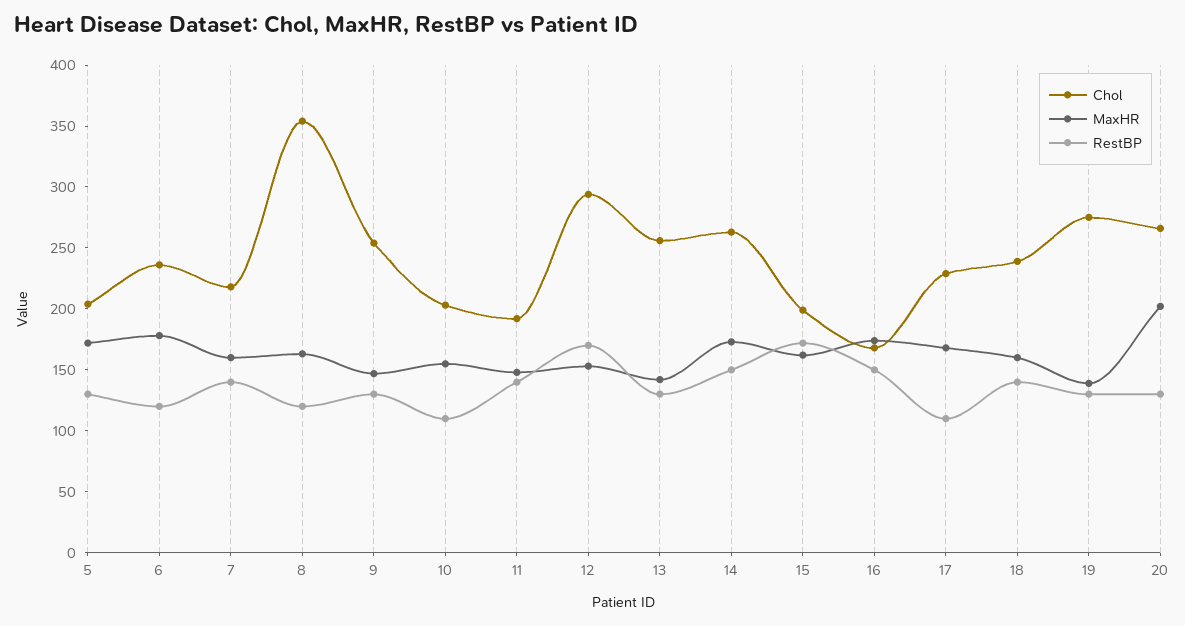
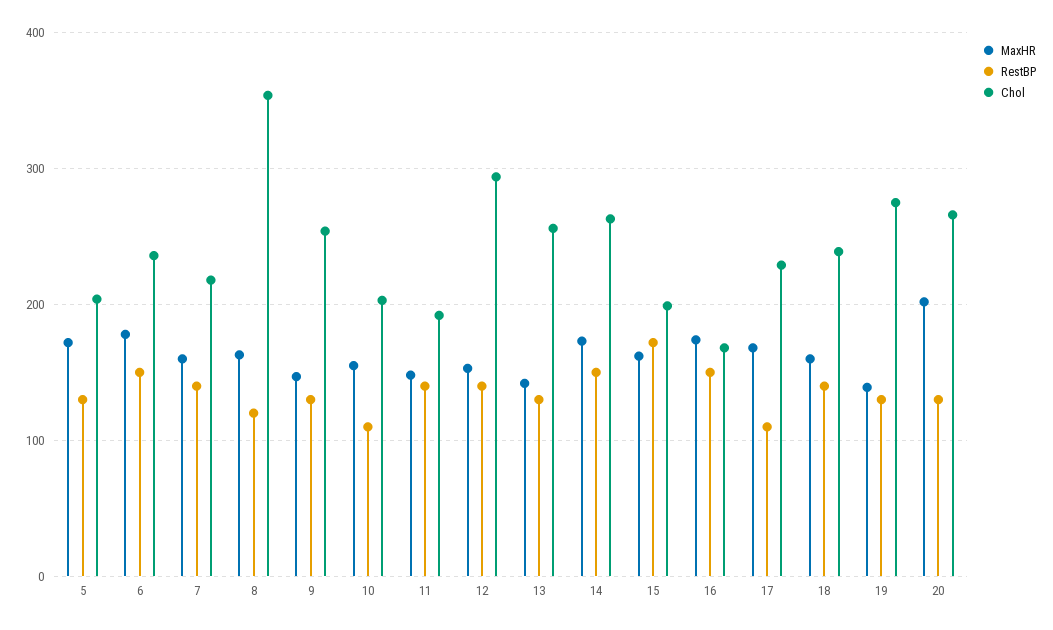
RestBP, 6: 120 -> 150
RestBP, 12: 170 -> 140

